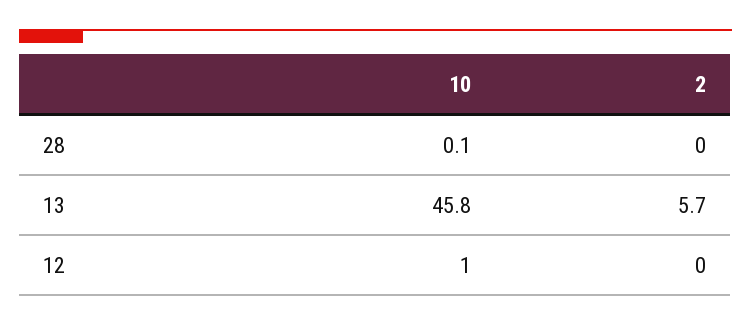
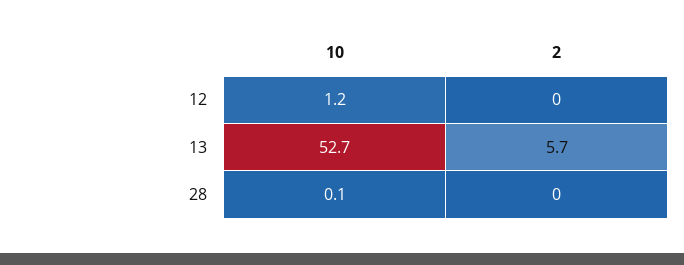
10, 13: 45.8 -> 52.7
10, 12: 1 -> 1.2

